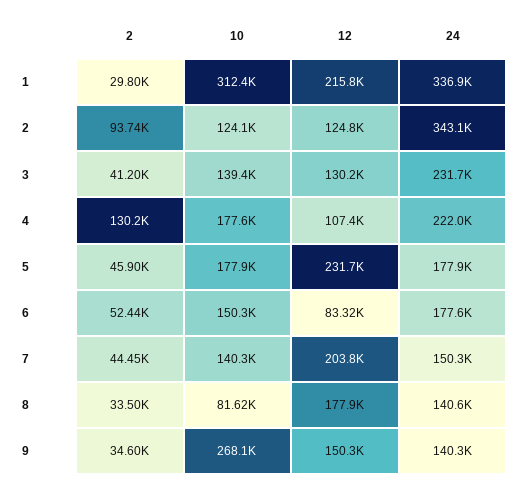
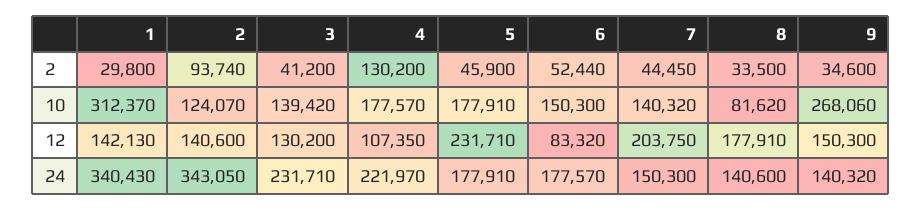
12, 1: 215800 -> 142130
24, 1: 336900 -> 340430
12, 2: 124800 -> 140600

